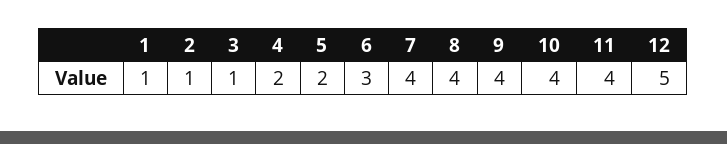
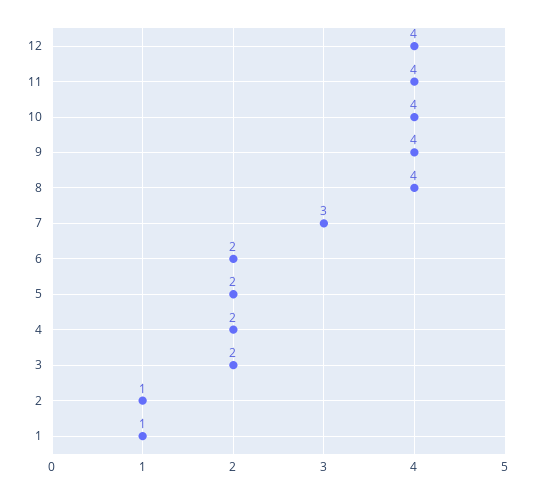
3: 1 -> 2
6: 3 -> 2
7: 4 -> 3
12: 5 -> 4

